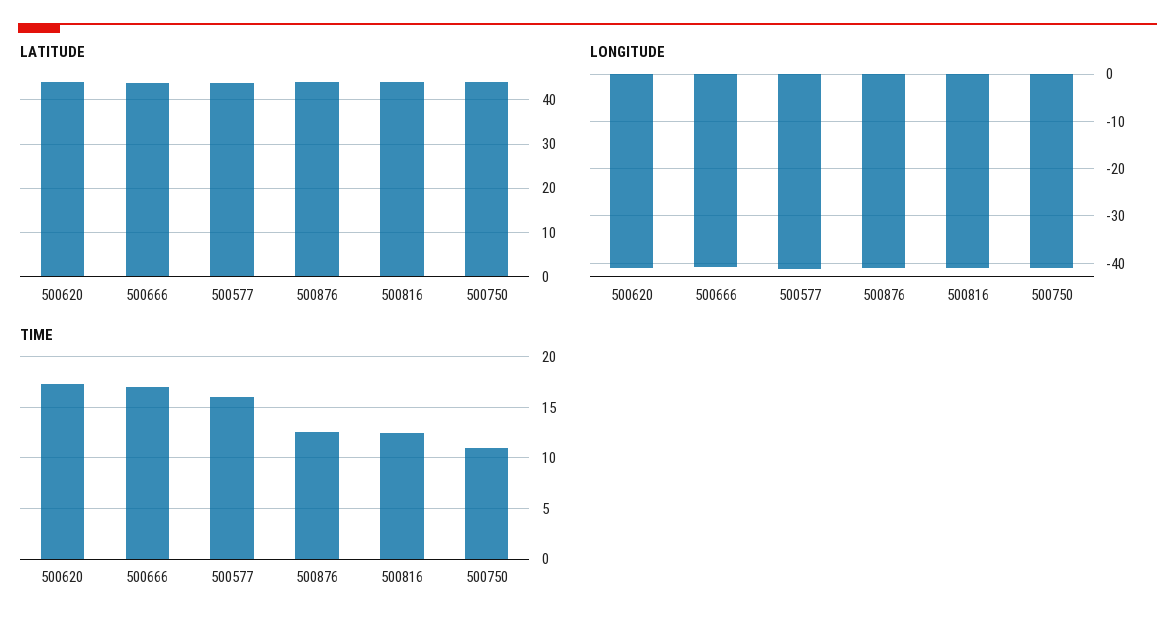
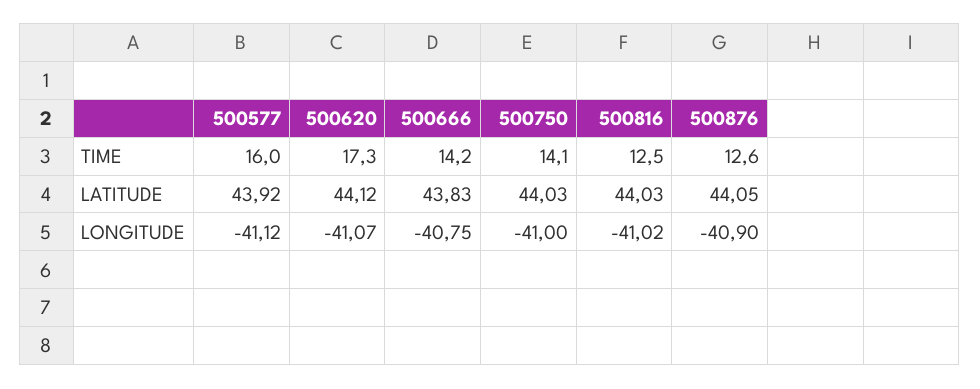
TIME, 500666: 17 -> 14.2
TIME, 500750: 11 -> 14.1

